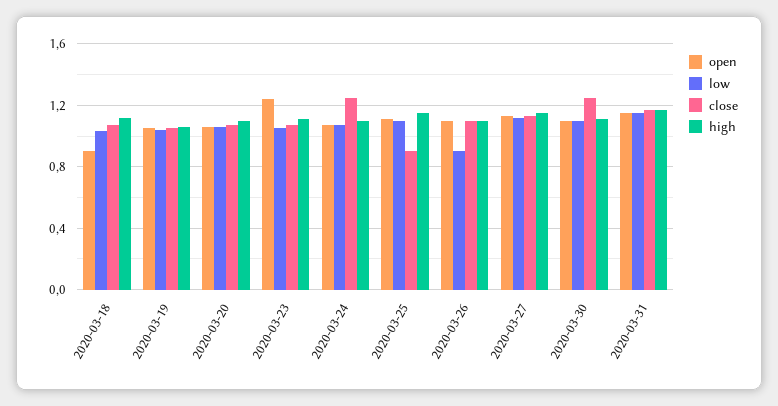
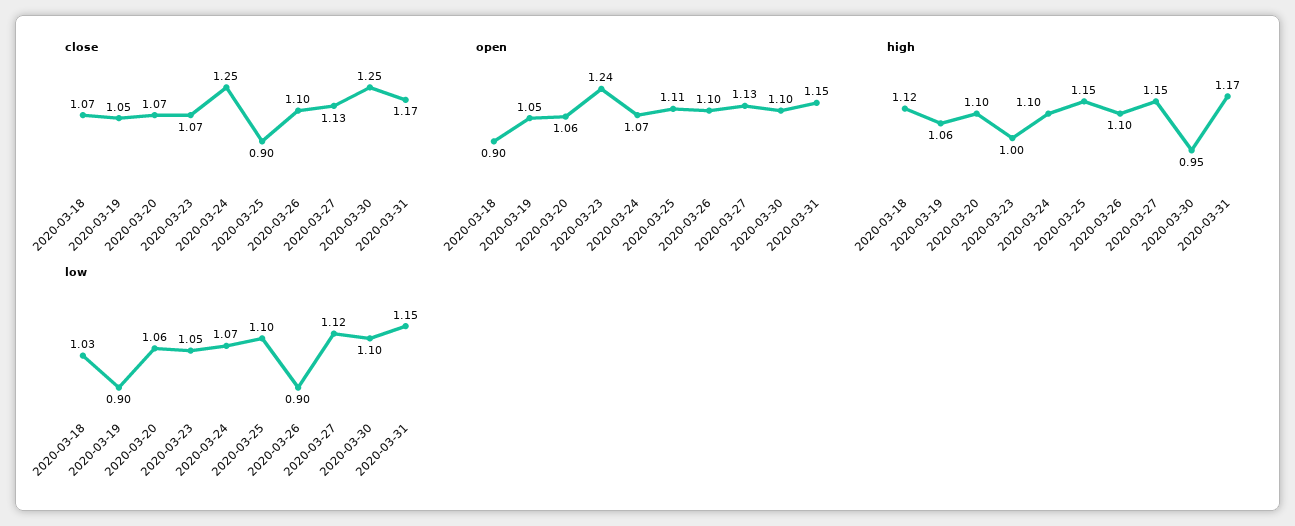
low, 2020-03-19: 1.05 -> 0.9
high, 2020-03-23: 1.1 -> 1
high, 2020-03-30: 1.1 -> 0.95

